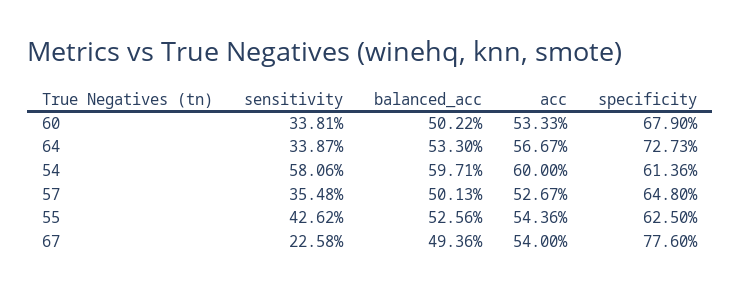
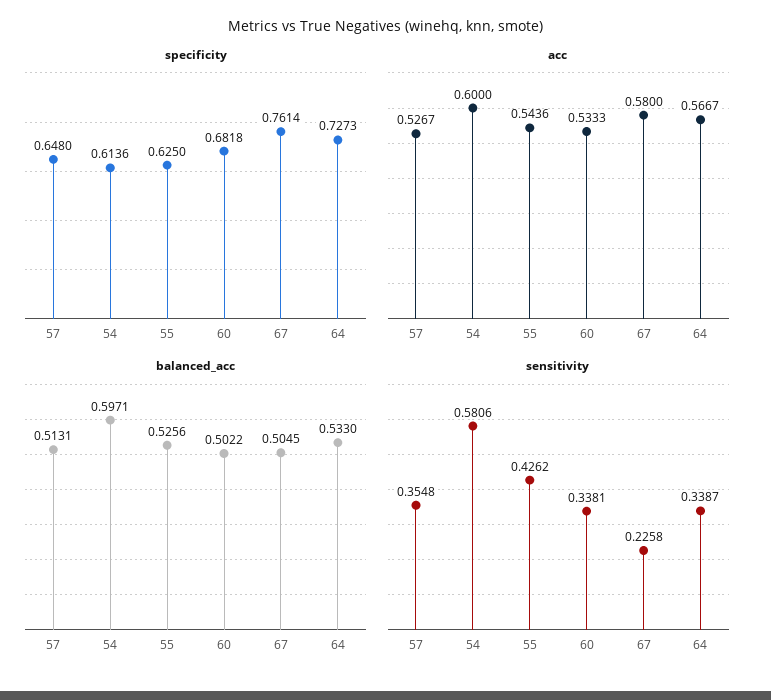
specificity, 60: 0.679 -> 0.6818
balanced_acc, 57: 0.5013 -> 0.5131
balanced_acc, 67: 0.4936 -> 0.5045
acc, 67: 0.54 -> 0.58
specificity, 67: 0.776 -> 0.7614

